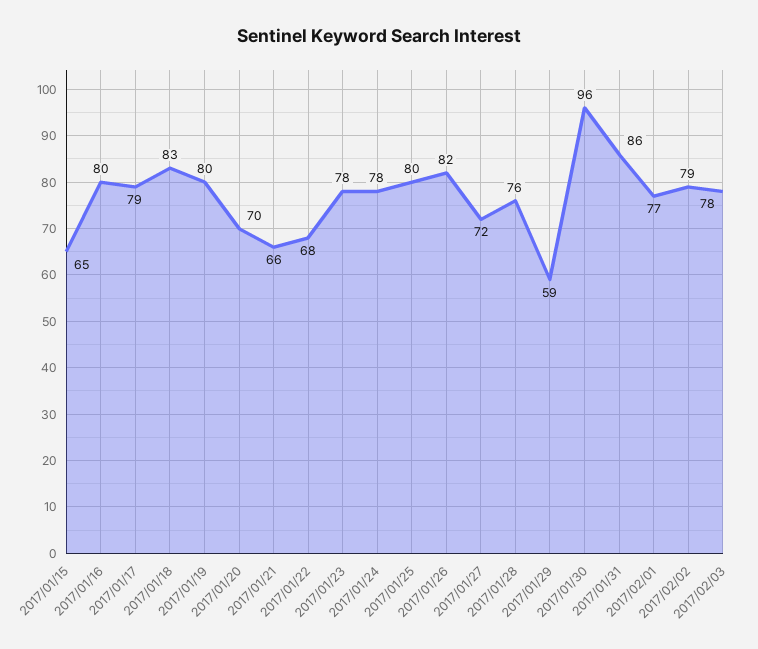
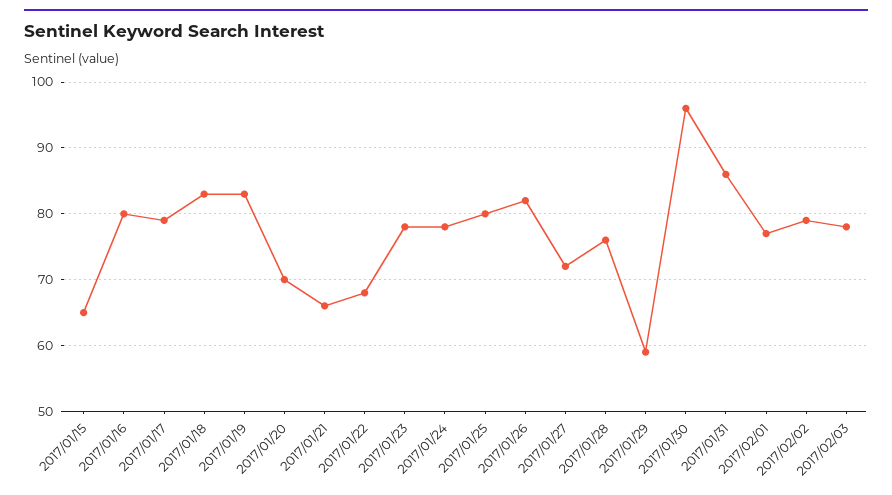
2017/01/19: 80 -> 83

